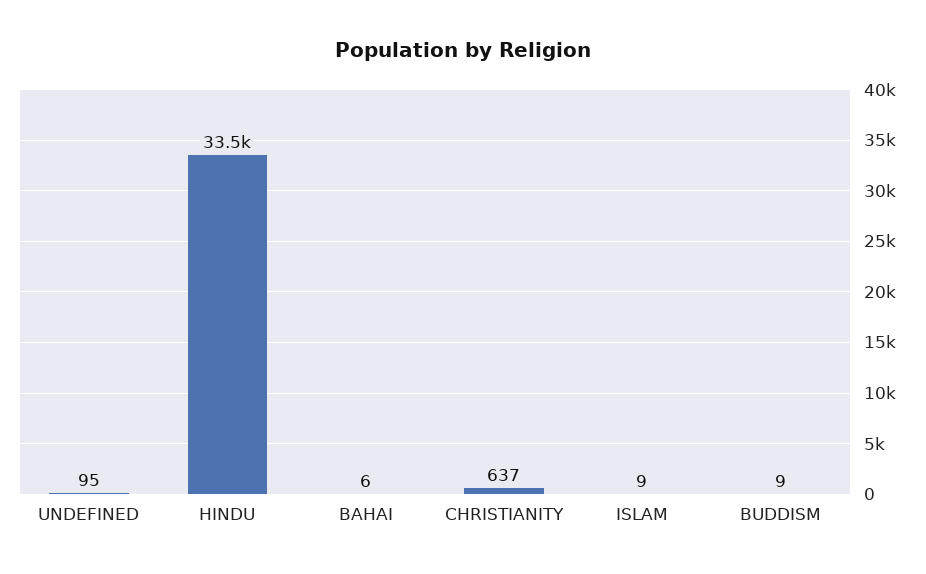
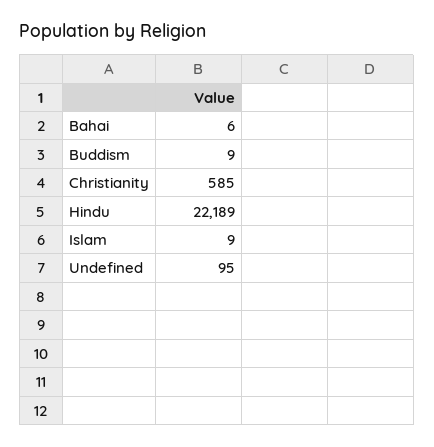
HINDU: 33500 -> 22189
CHRISTIANITY: 637 -> 585

